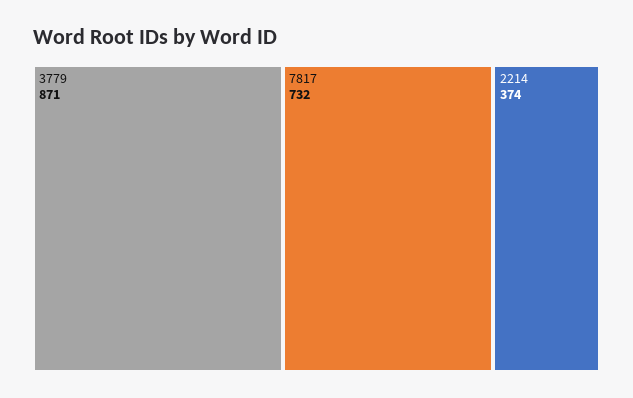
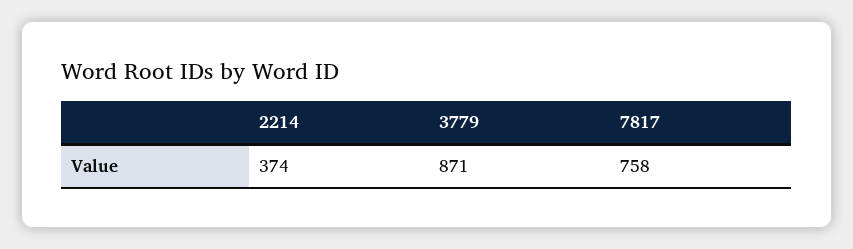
7817: 732 -> 758

